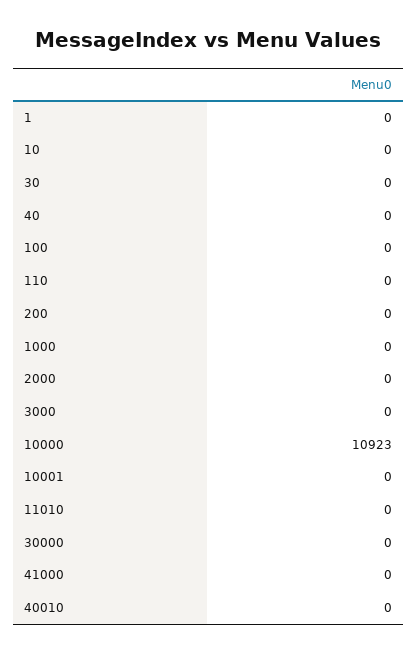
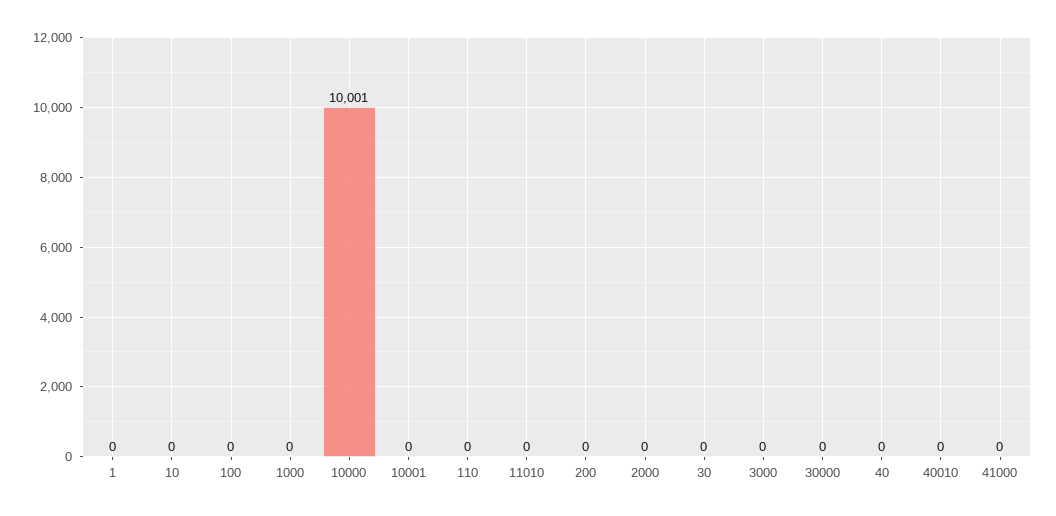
10000: 10923 -> 10001

